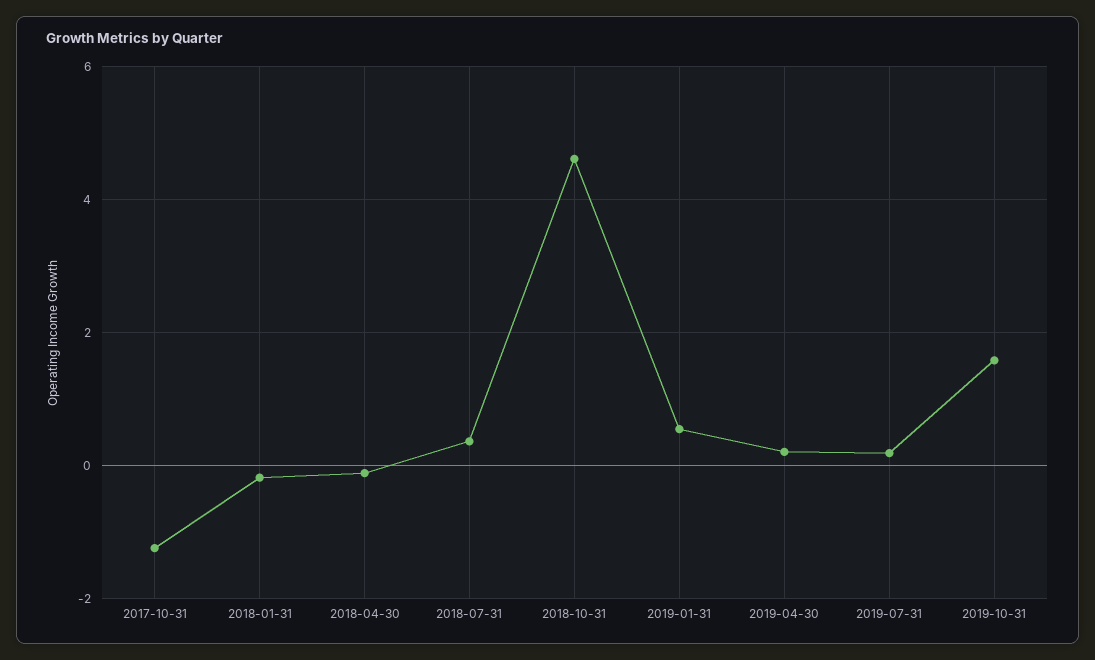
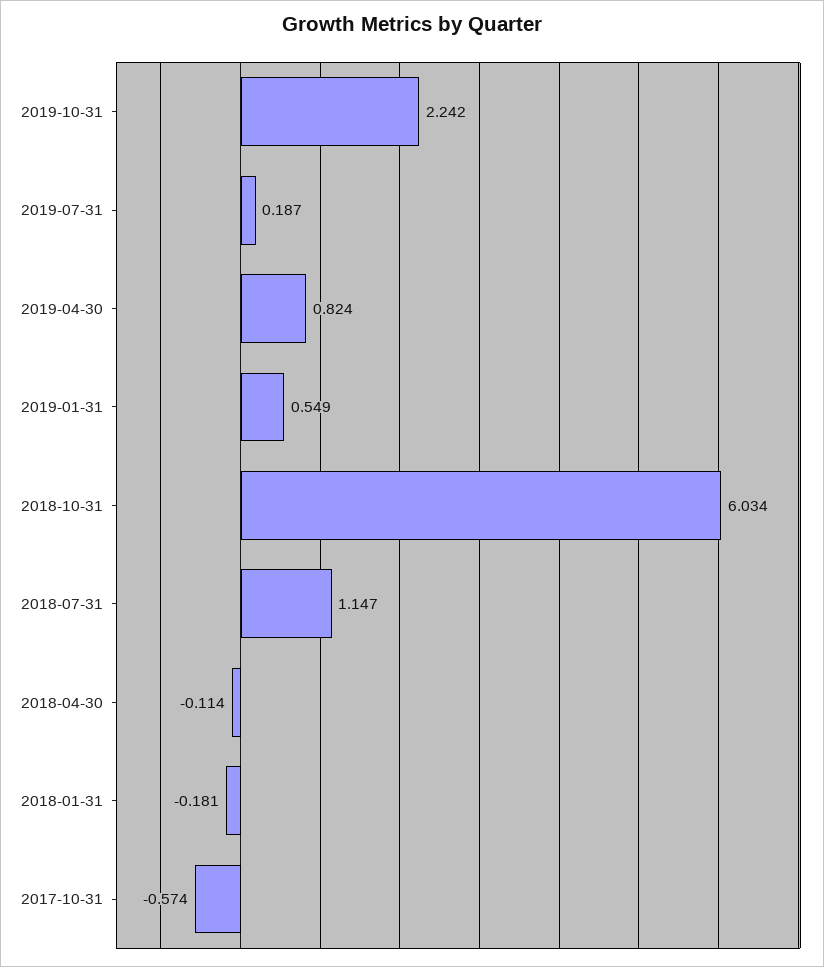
2017-10-31: -1.2 -> -0.574
2018-07-31: 0.4 -> 1.147
2018-10-31: 4.6 -> 6.034
2019-04-30: 0.2 -> 0.824
2019-10-31: 1.6 -> 2.242

